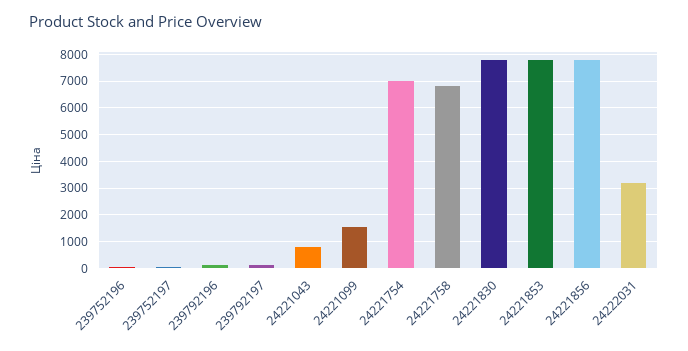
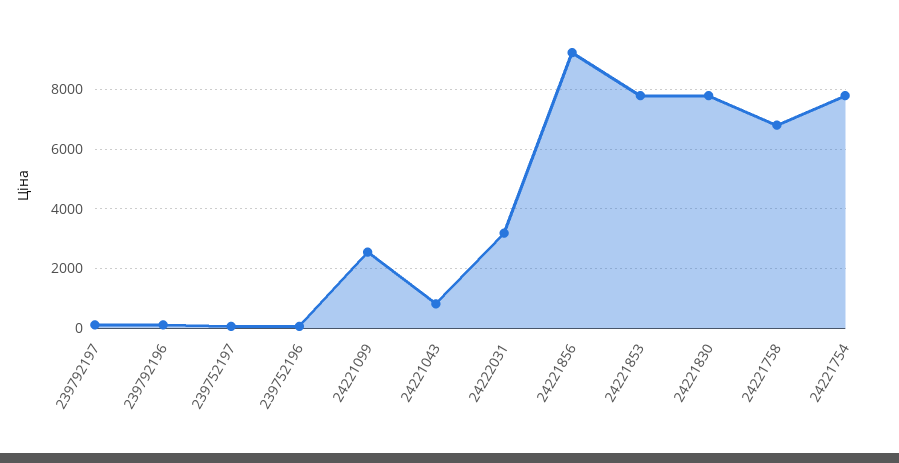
24221099: 1500 -> 2500
24221754: 7000 -> 7750
24221856: 7750 -> 9250

